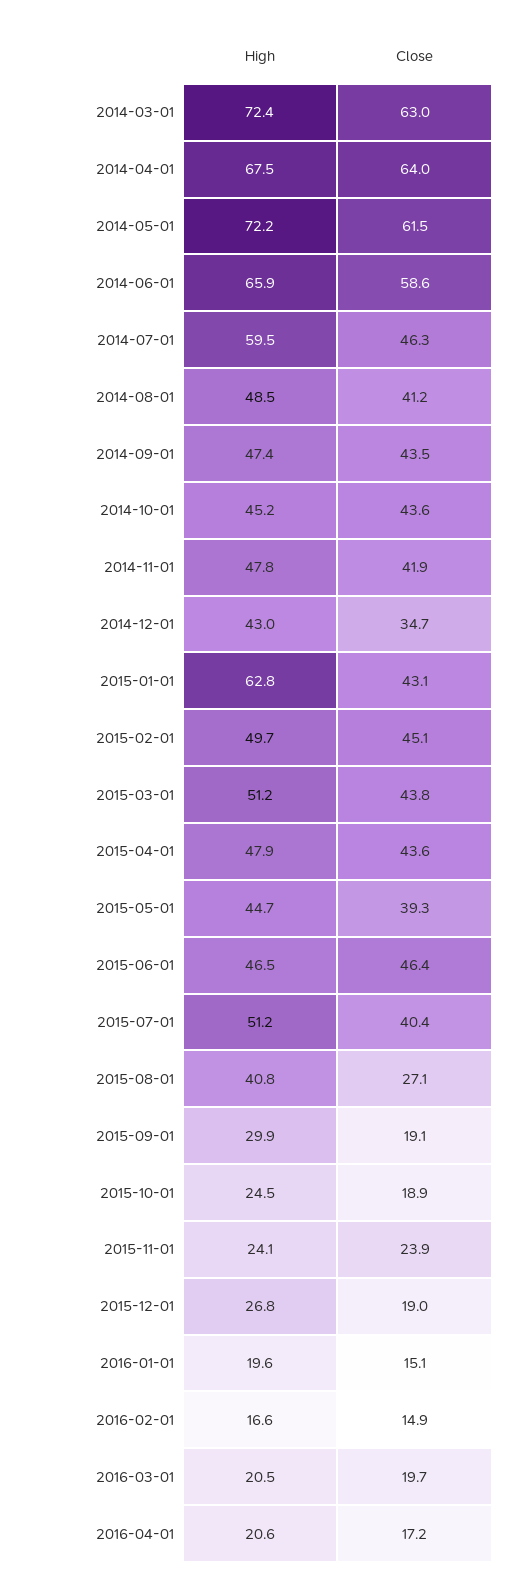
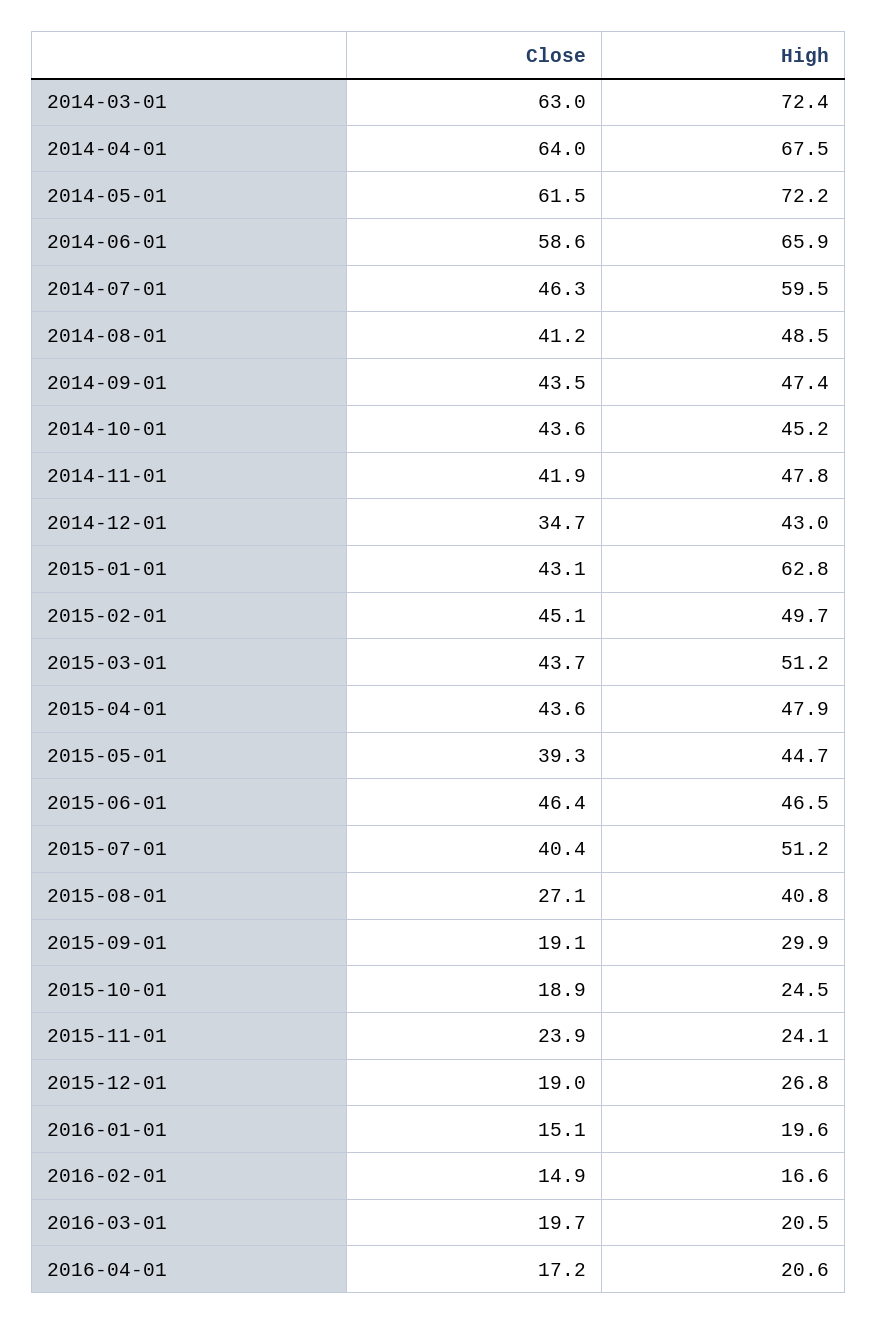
Close, 2015-03-01: 43.8 -> 43.7

